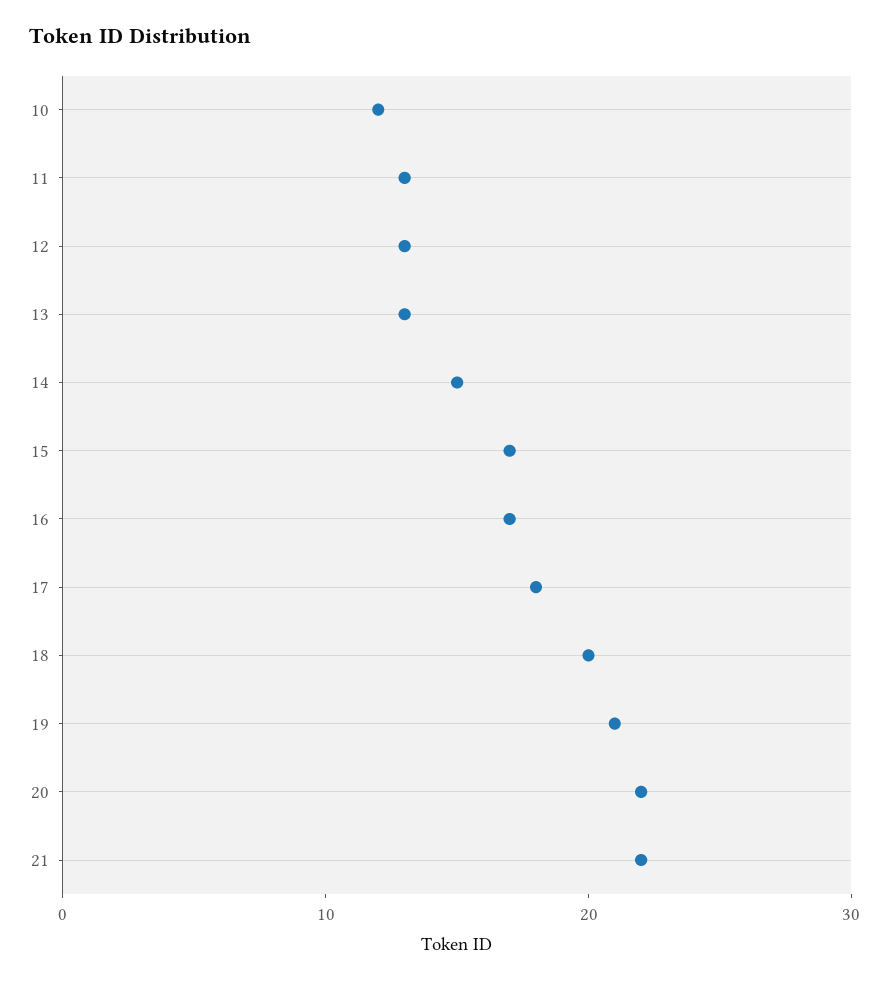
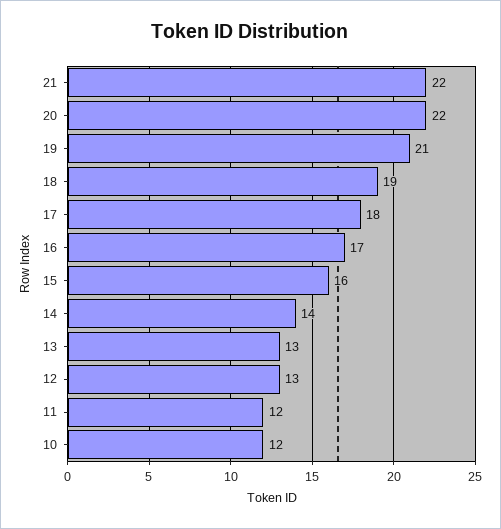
11: 13 -> 12
14: 15 -> 14
15: 17 -> 16
18: 20 -> 19

